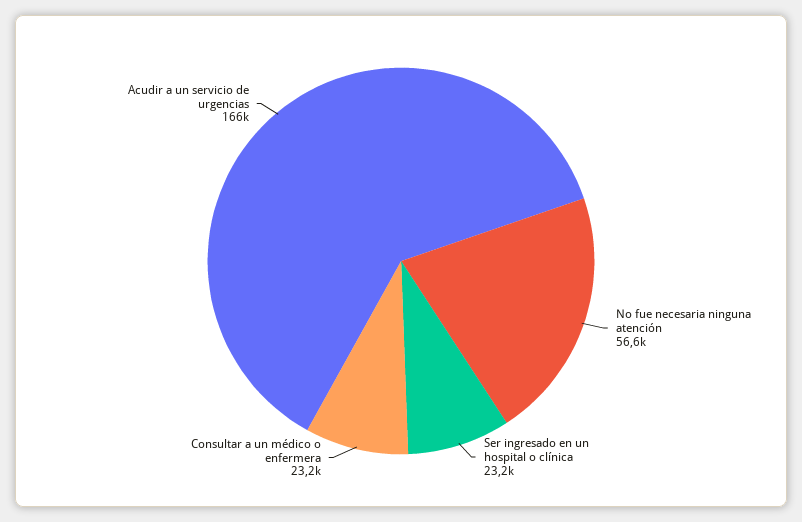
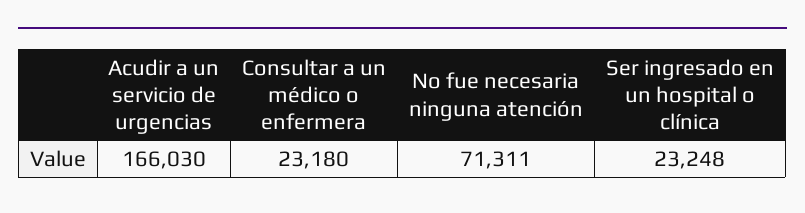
No fue necesaria ninguna atención: 56600 -> 71311

